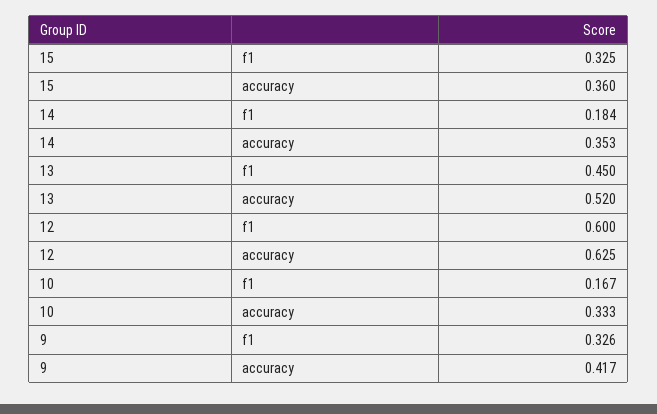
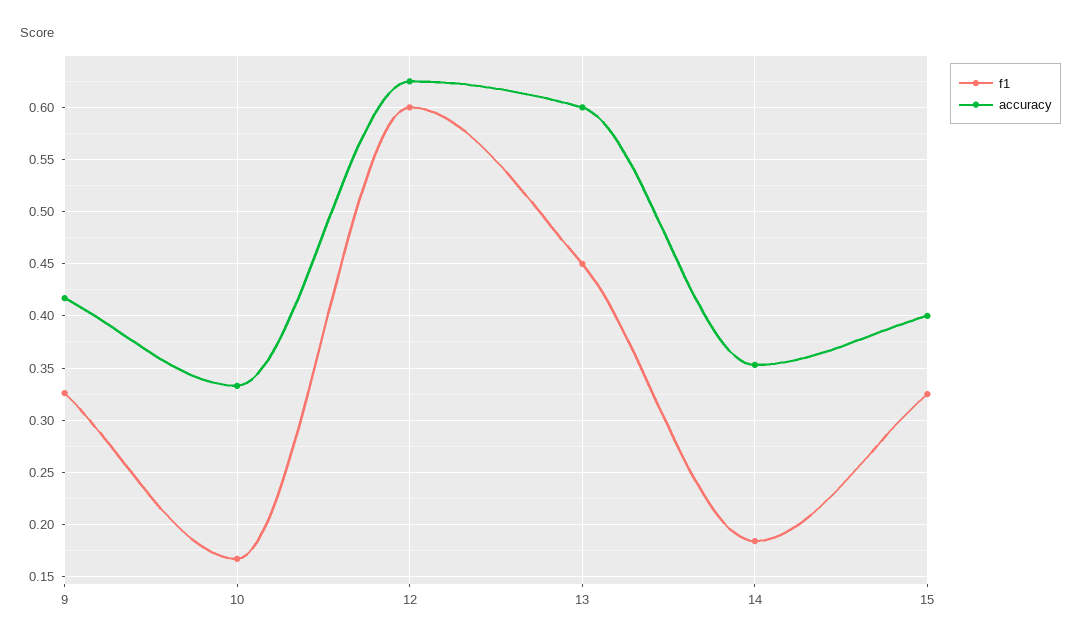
accuracy, 15: 0.36 -> 0.4
accuracy, 13: 0.52 -> 0.6

